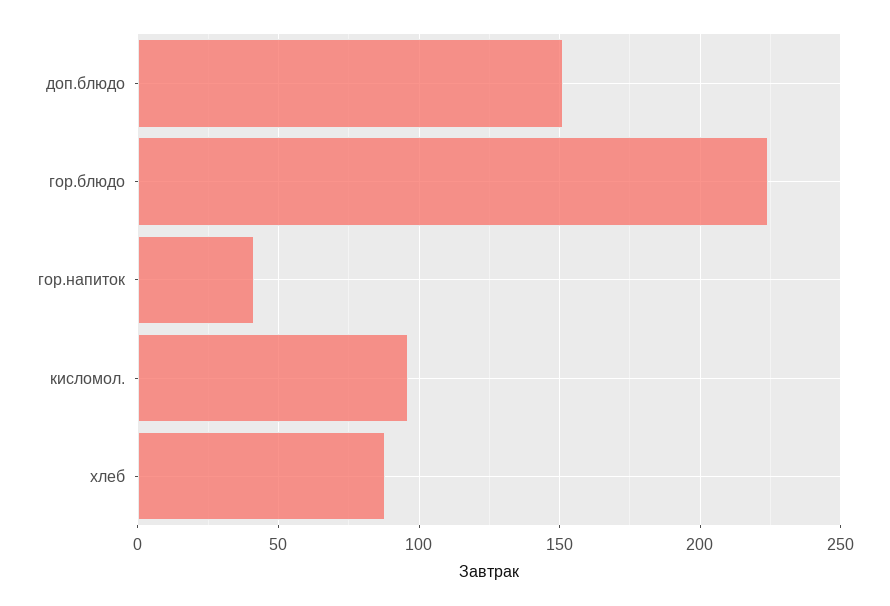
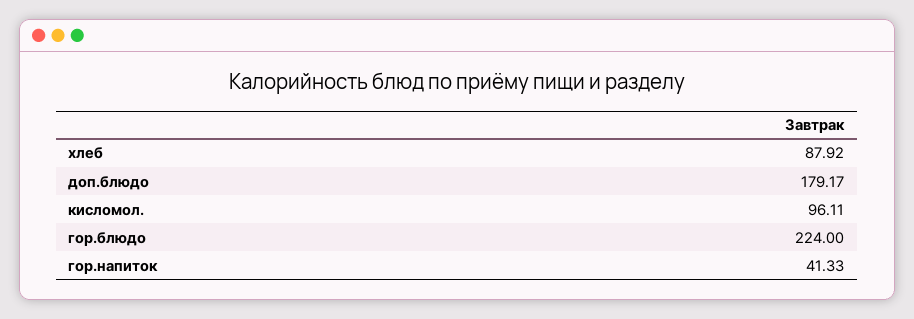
доп.блюдо: 150 -> 179.17

